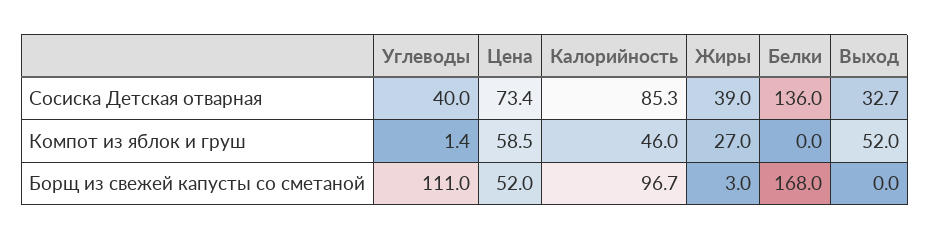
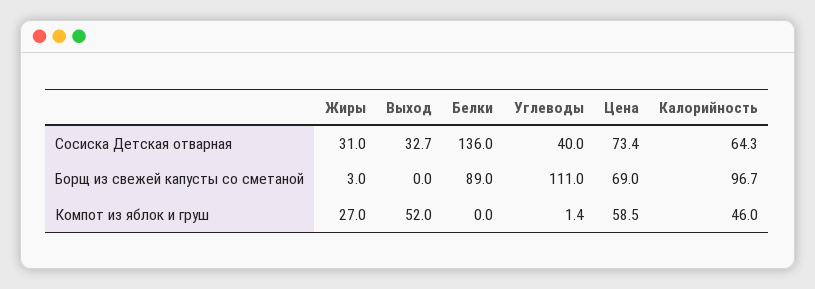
Калорийность, Сосиска Детская отварная: 85.3 -> 64.3
Жиры, Сосиска Детская отварная: 39 -> 31
Цена, Борщ из свежей капусты со сметаной: 52 -> 69
Белки, Борщ из свежей капусты со сметаной: 168 -> 89

